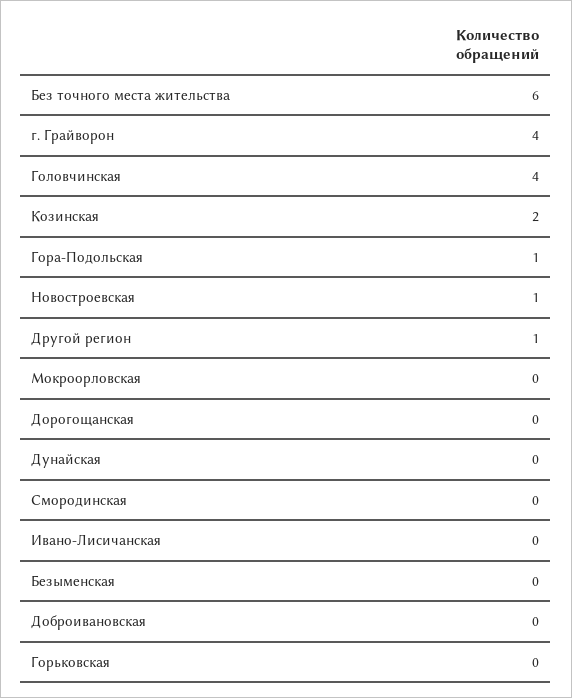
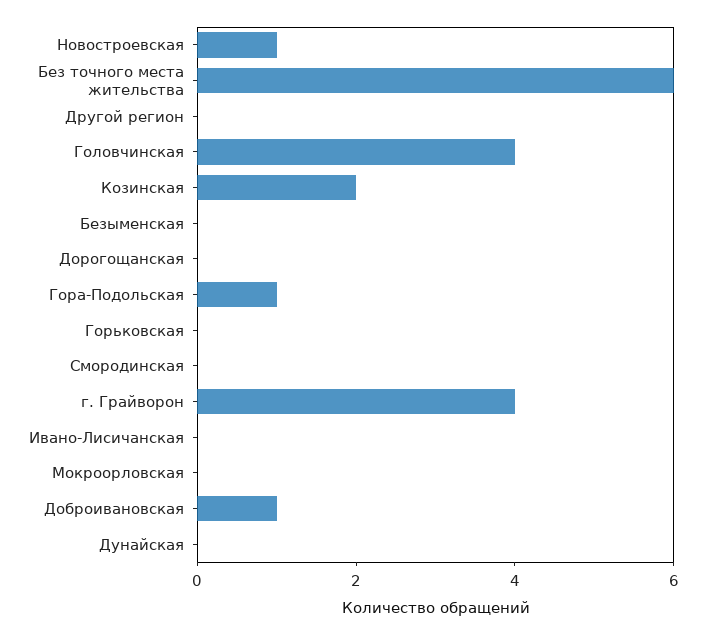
Другой регион: 1 -> 0
Доброивановская: 0 -> 1

